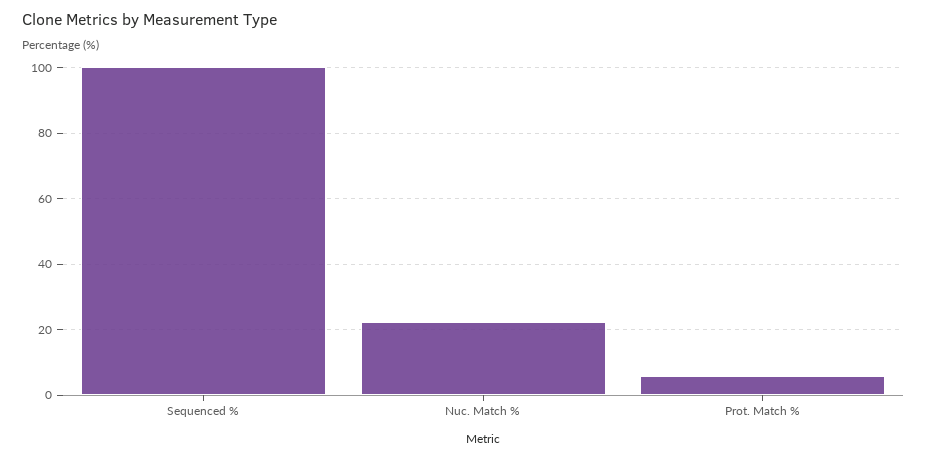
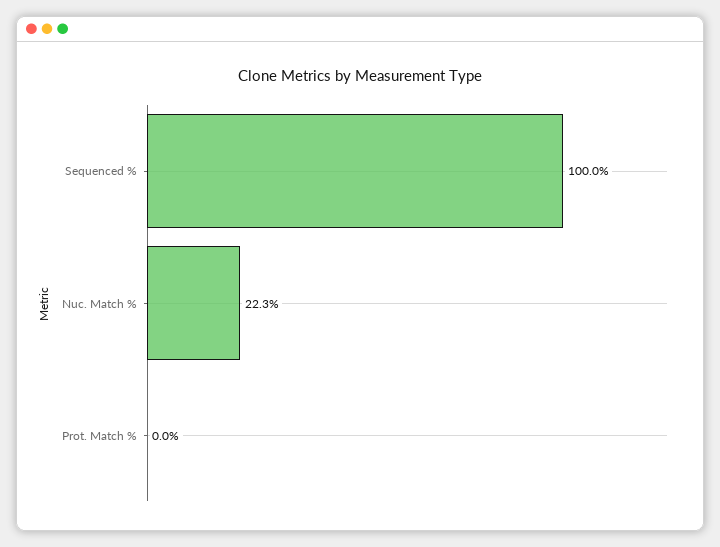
Prot. Match %: 6 -> 0

